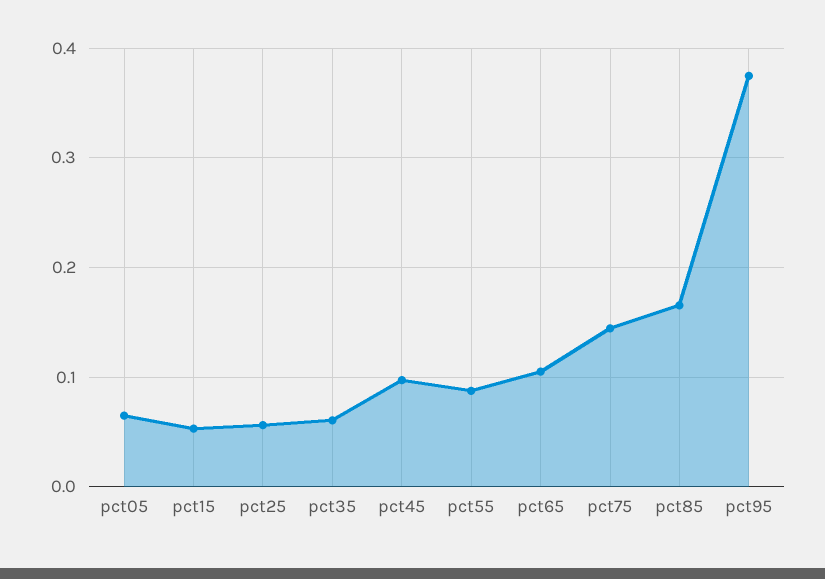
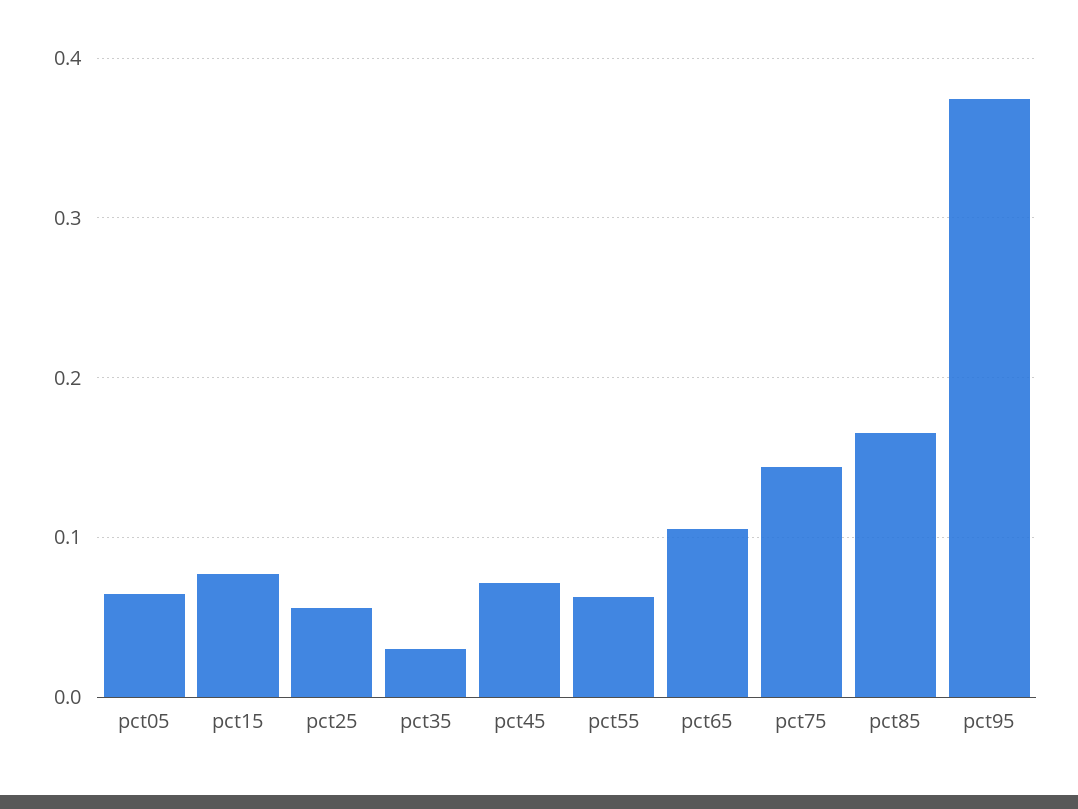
pct15: 0.05 -> 0.08
pct35: 0.06 -> 0.03
pct45: 0.1 -> 0.07
pct55: 0.09 -> 0.06

